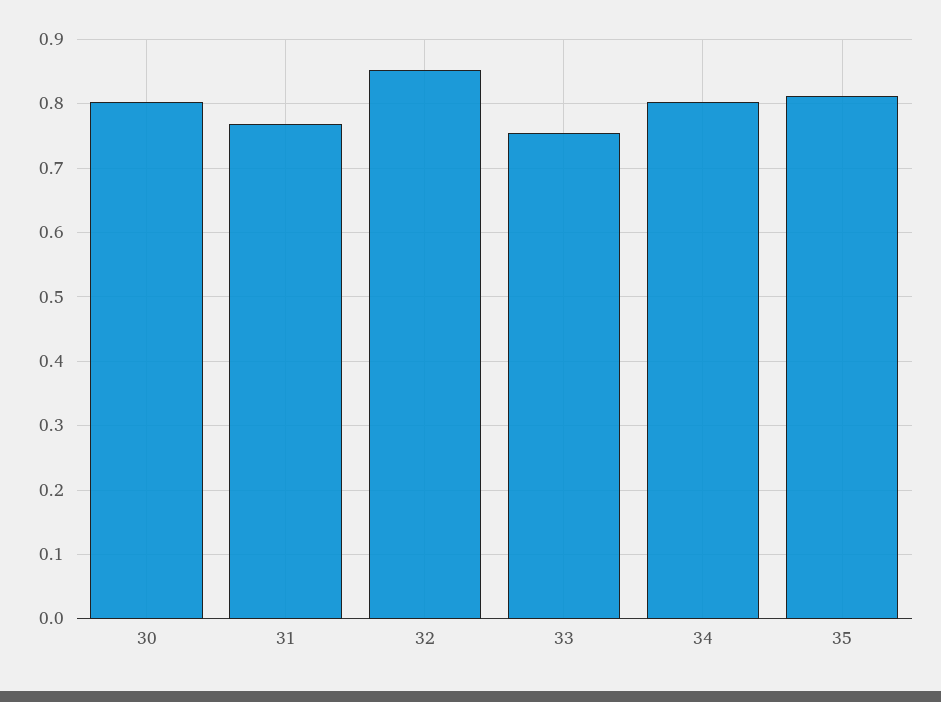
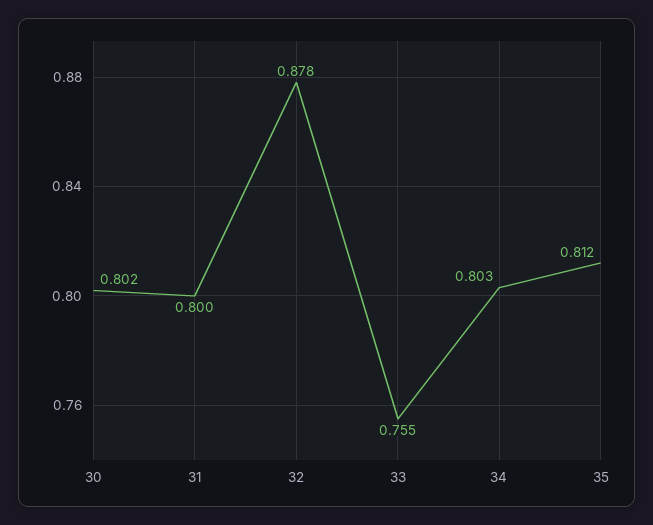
31: 0.77 -> 0.8
32: 0.85 -> 0.878

